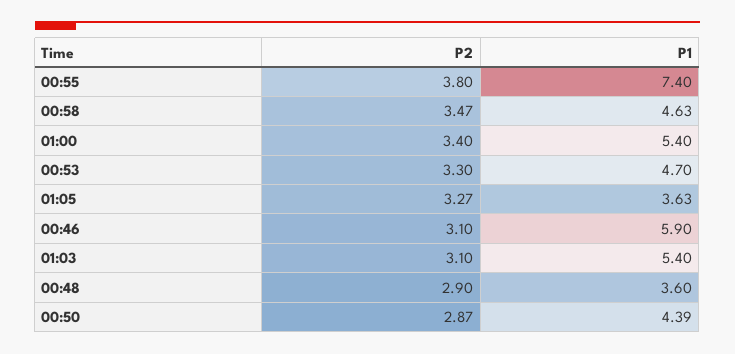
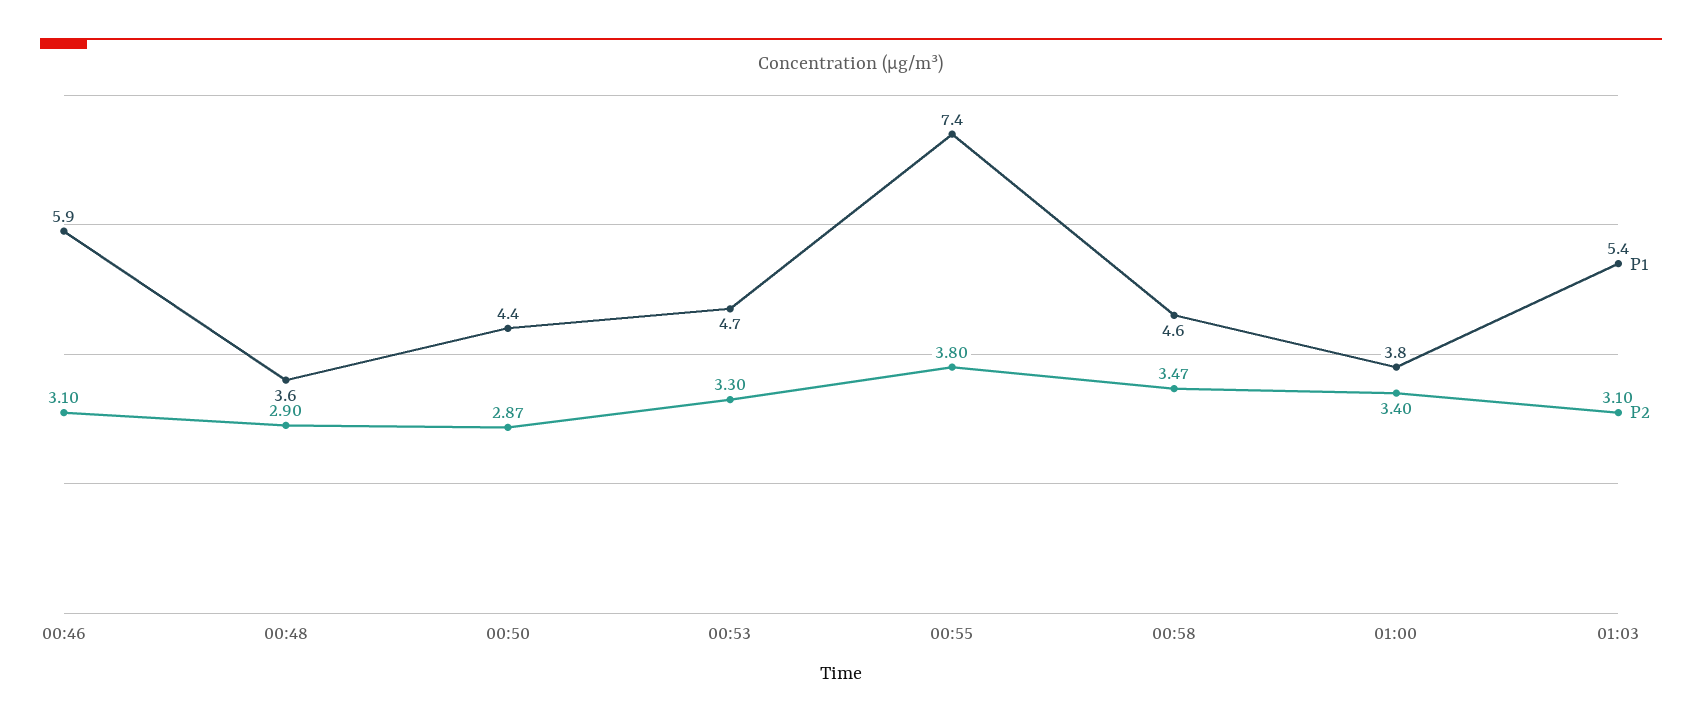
P1, 01:00: 5.4 -> 3.8
P2, 01:05: 3.27 -> none
P1, 01:05: 3.63 -> none

